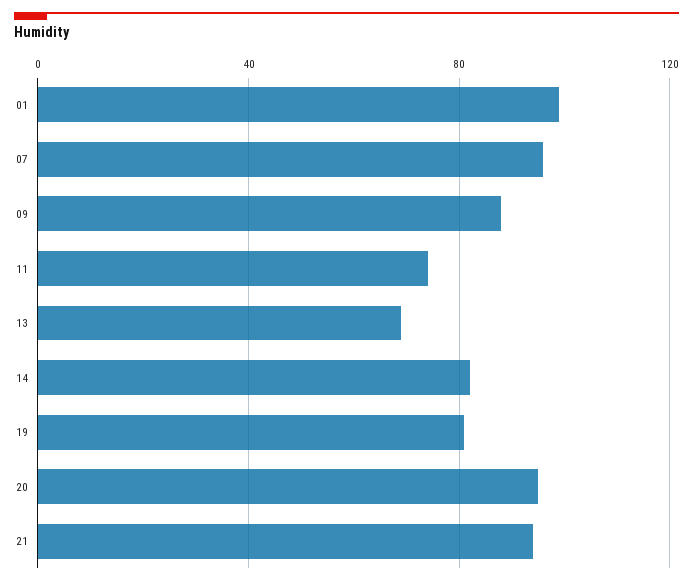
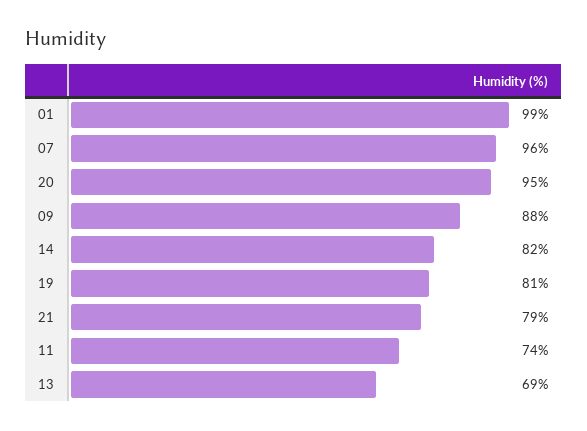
21: 95 -> 79

